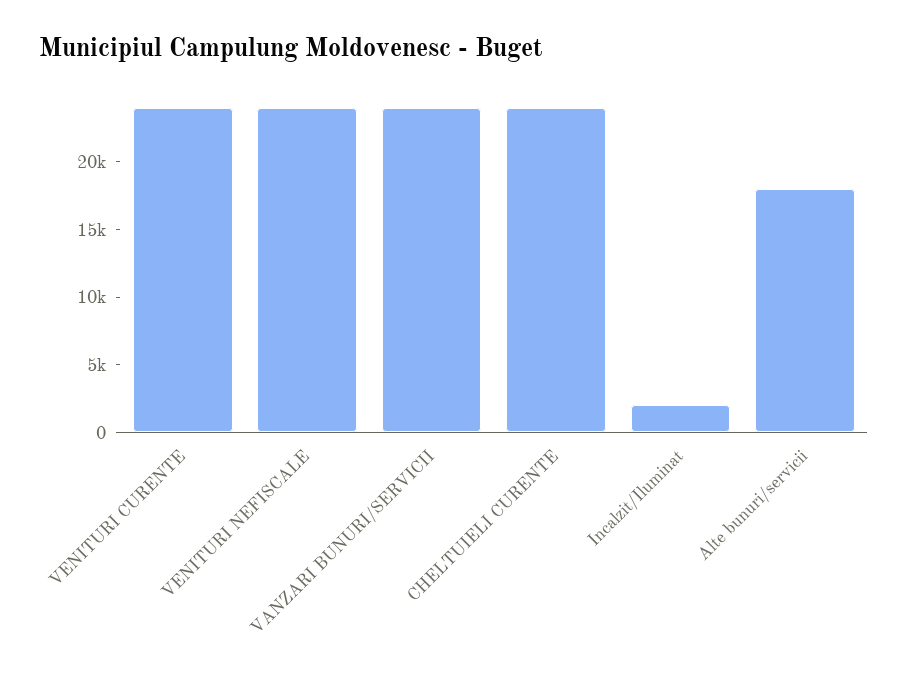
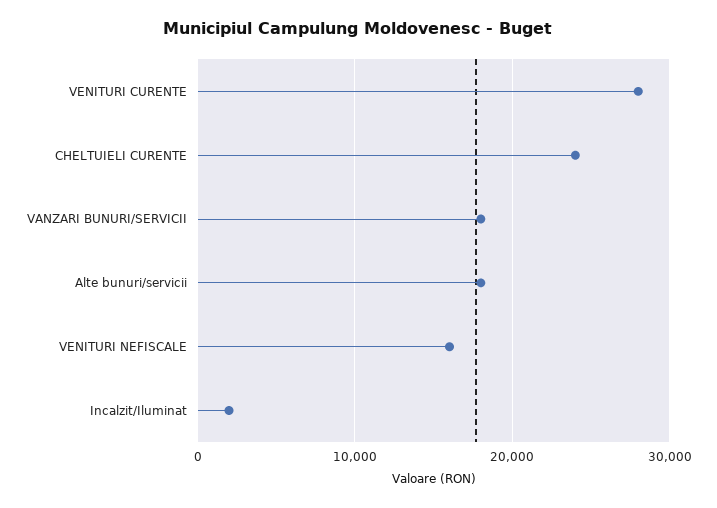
VENITURI CURENTE: 24000 -> 28000
VENITURI NEFISCALE: 24000 -> 16000
VANZARI BUNURI/SERVICII: 24000 -> 18000

